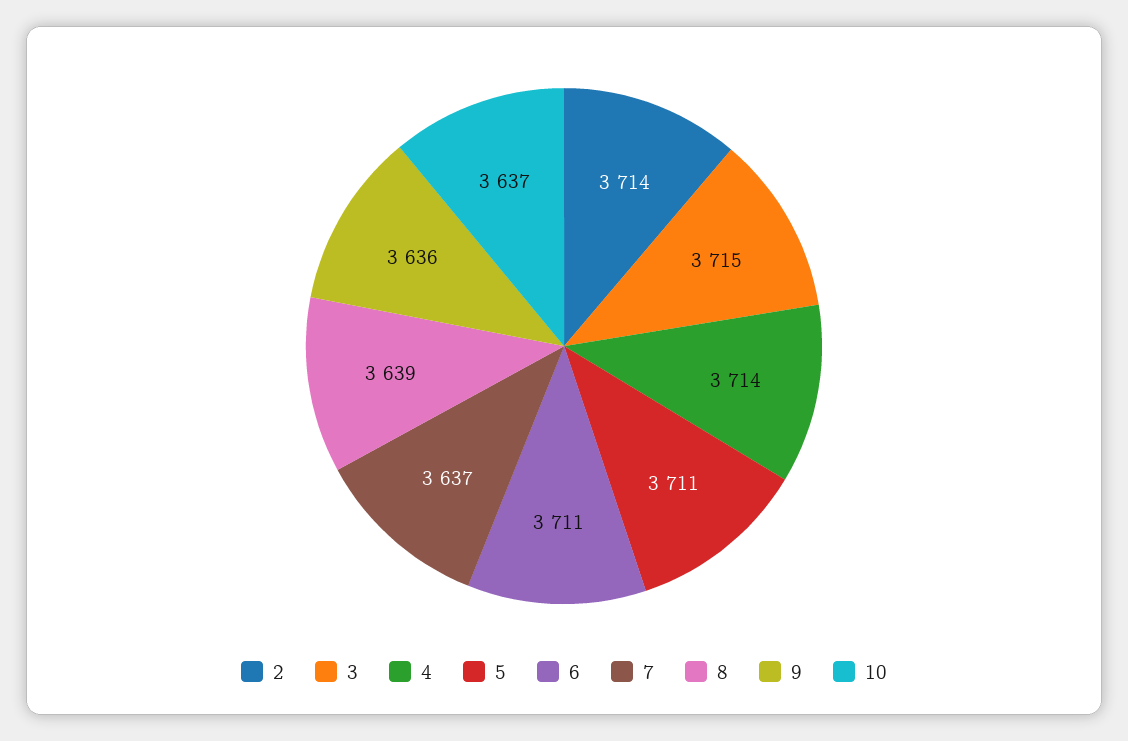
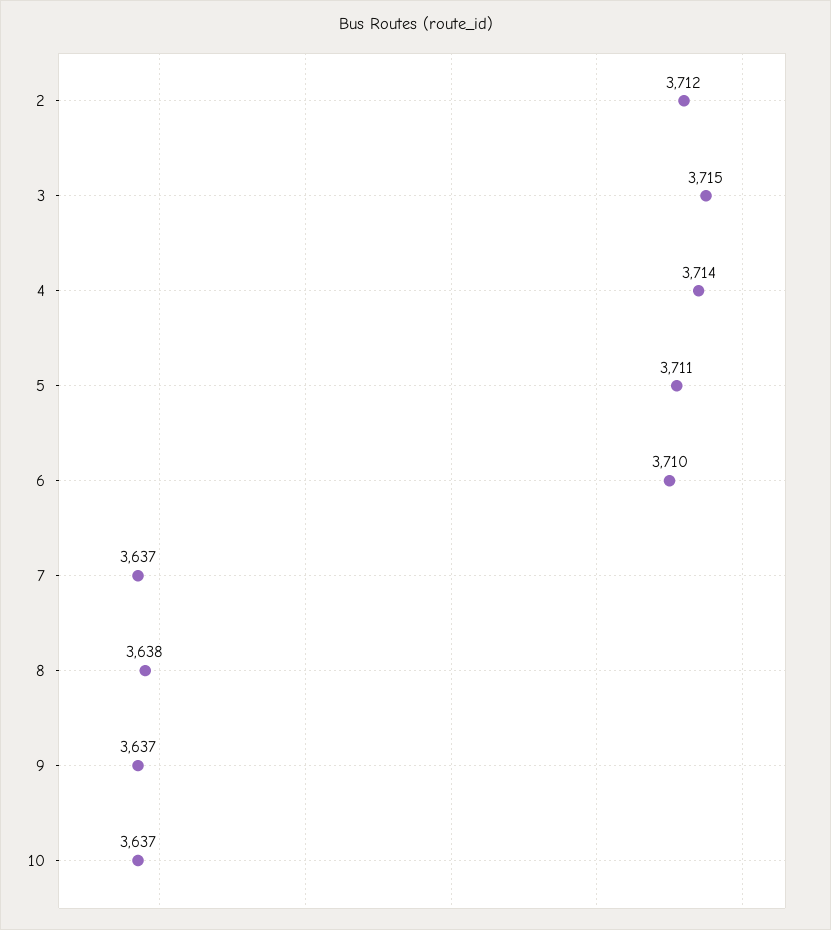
2: 3714 -> 3712
6: 3711 -> 3710
8: 3639 -> 3638
9: 3636 -> 3637

